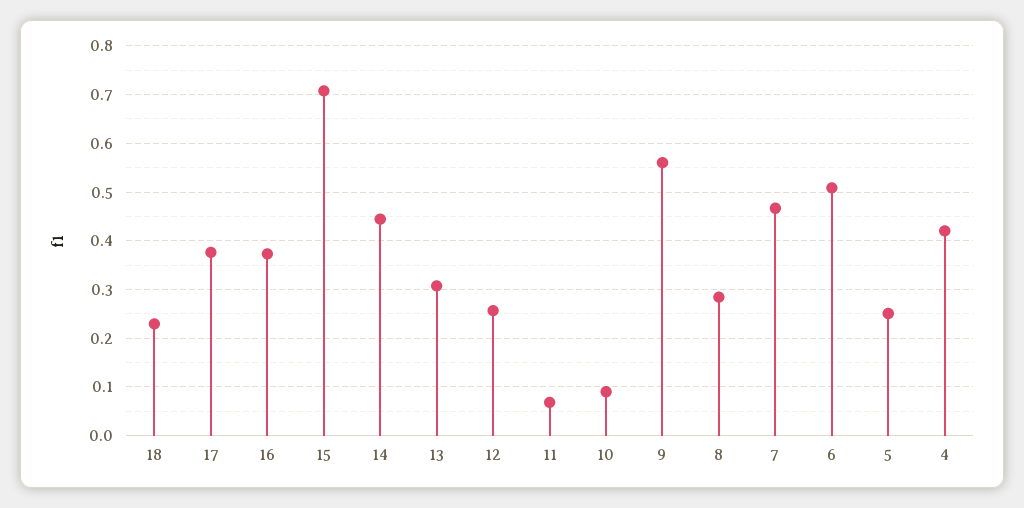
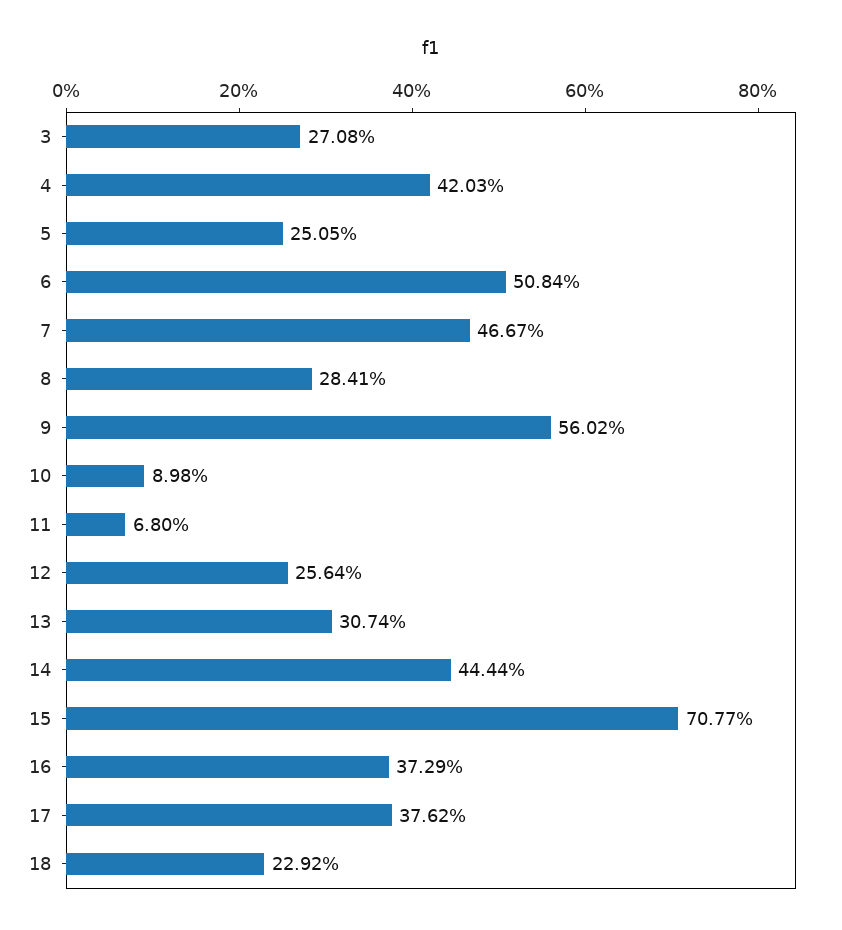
3: none -> 0.2708

